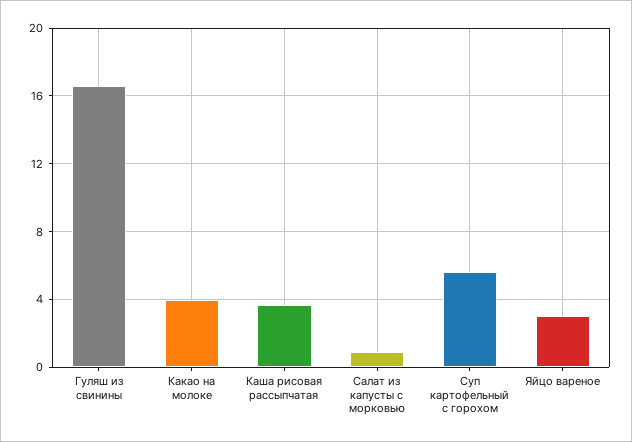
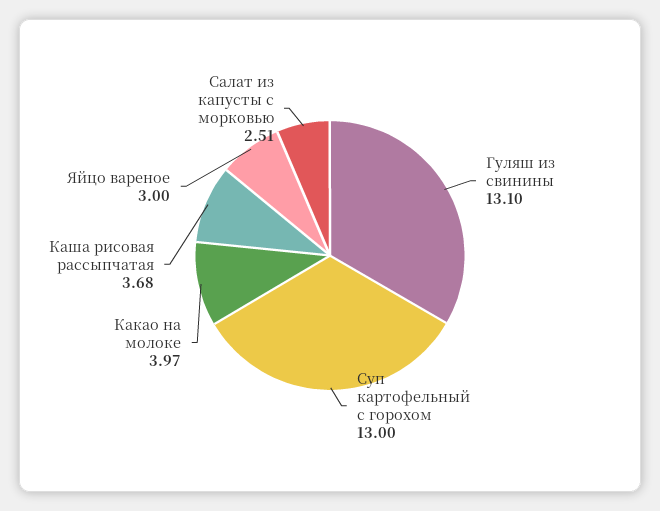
Гуляш из свинины: 16.5 -> 13.1
Салат из капусты с морковью: 1 -> 2.51
Суп картофельный с горохом: 5.5 -> 13

